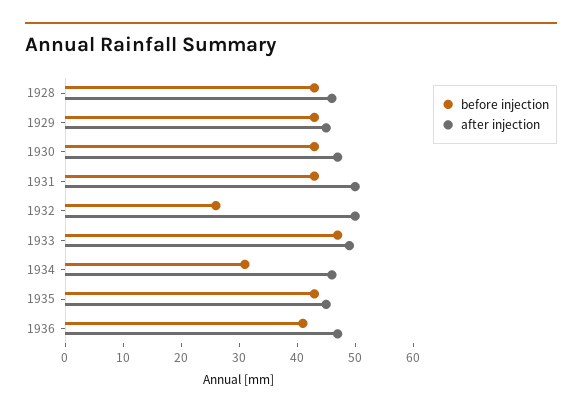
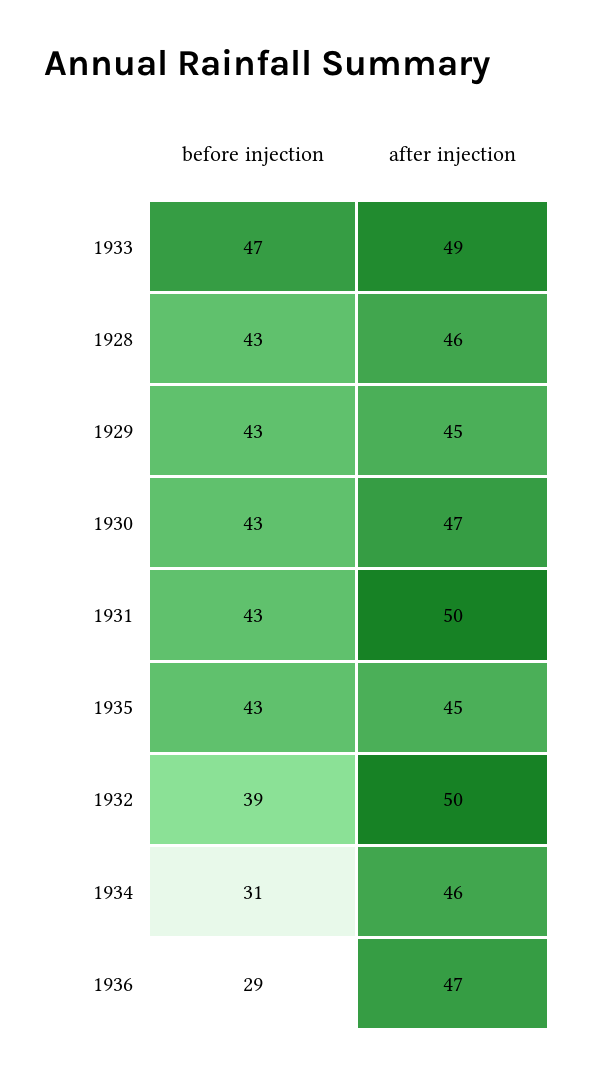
before injection, 1932: 25 -> 39
before injection, 1936: 40 -> 29

